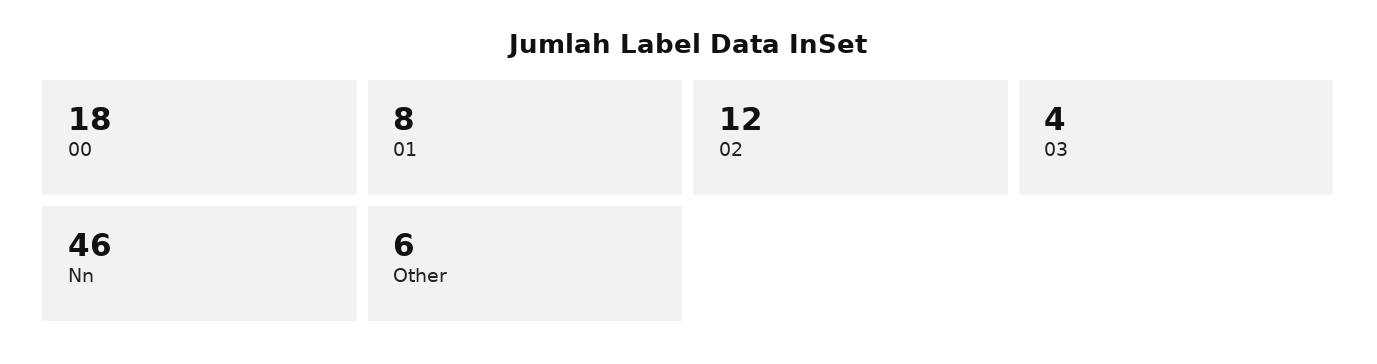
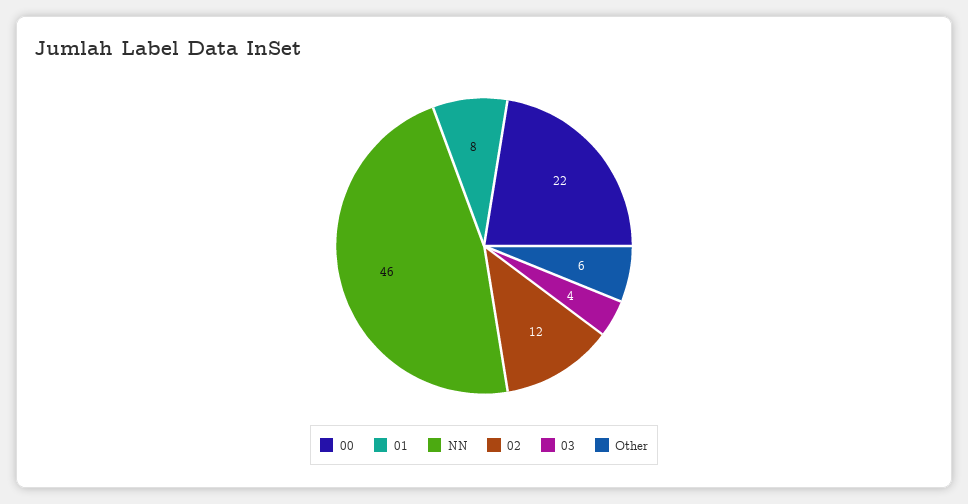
00: 18 -> 22

